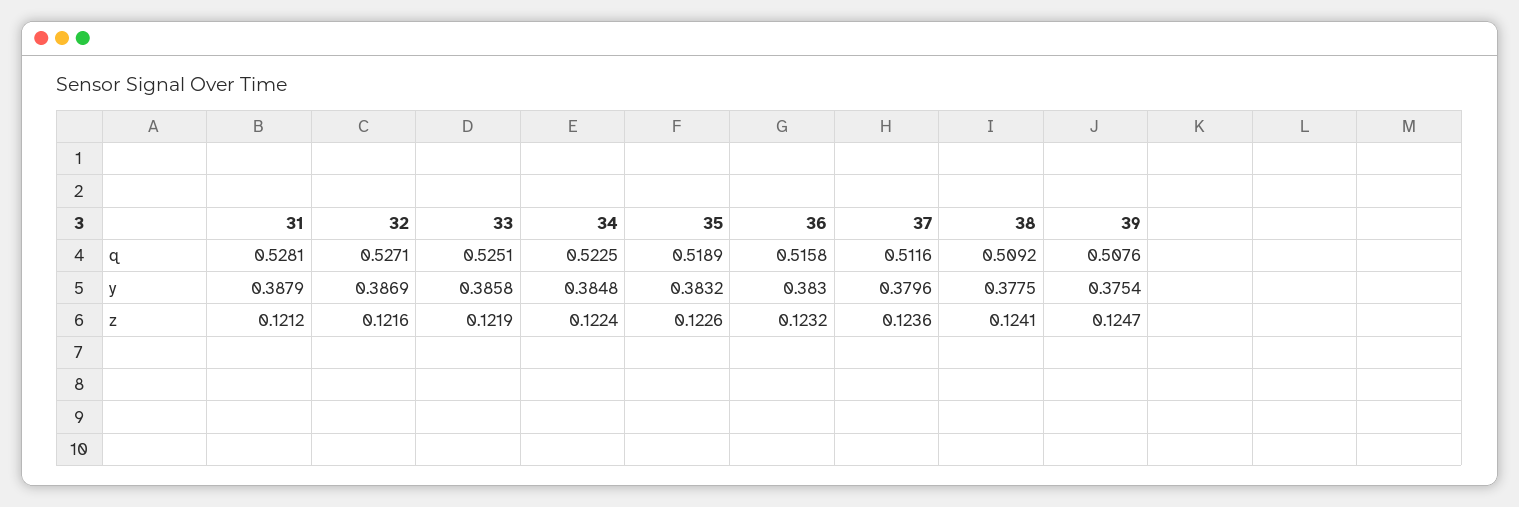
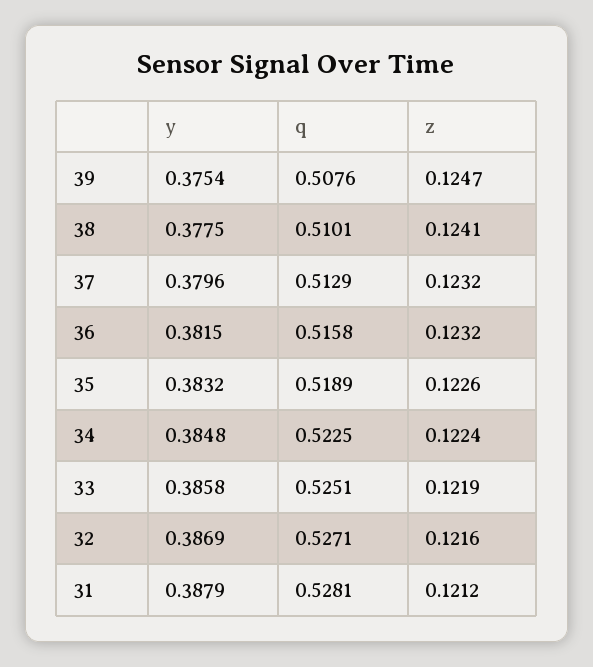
37, q: 0.5116 -> 0.5129
38, q: 0.5092 -> 0.5101
36, y: 0.383 -> 0.3815
37, z: 0.1236 -> 0.1232

